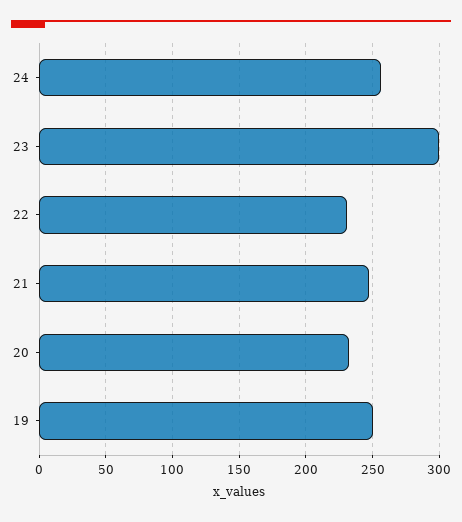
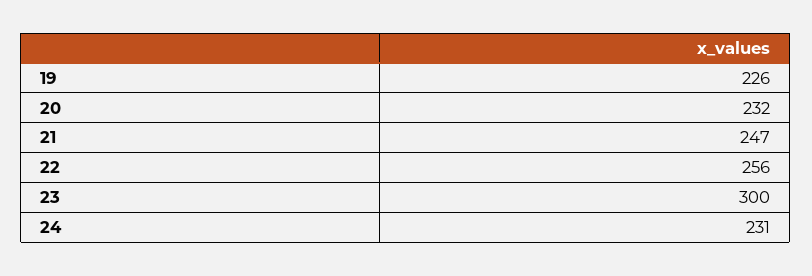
24: 255 -> 231
22: 230 -> 256
19: 250 -> 226

